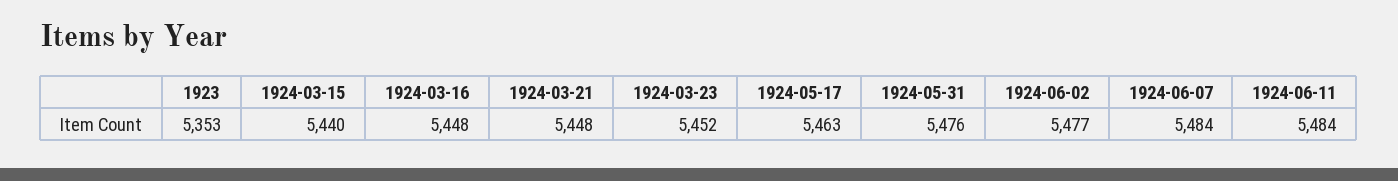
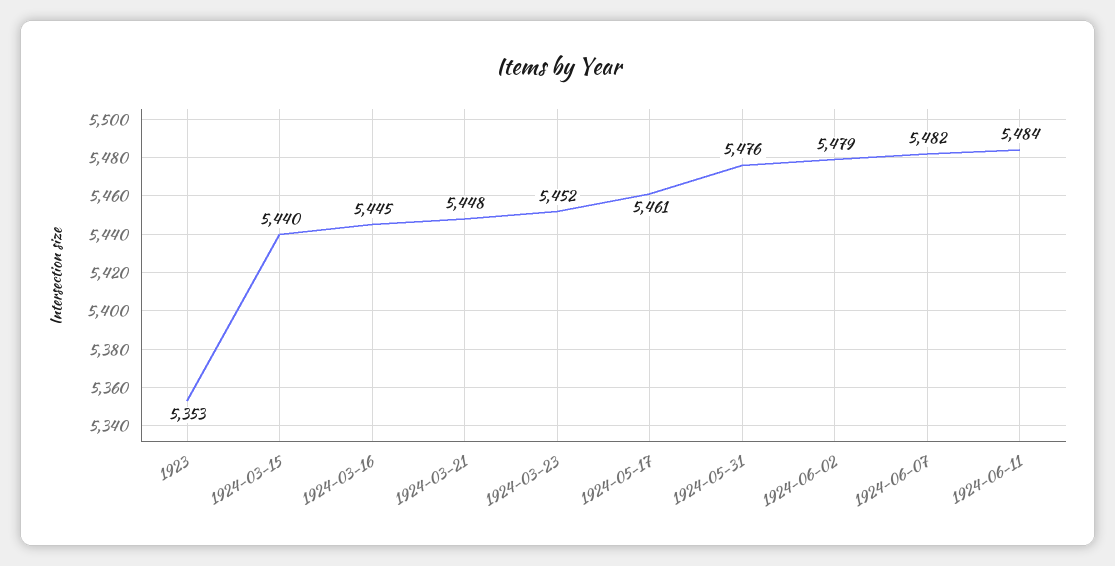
1924-03-16: 5448 -> 5445
1924-05-17: 5463 -> 5461
1924-06-02: 5477 -> 5479
1924-06-07: 5484 -> 5482

